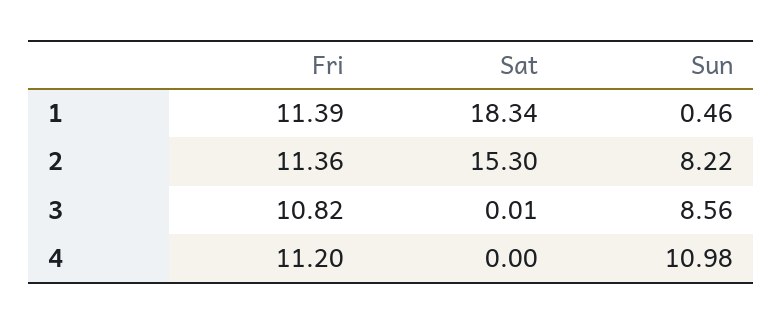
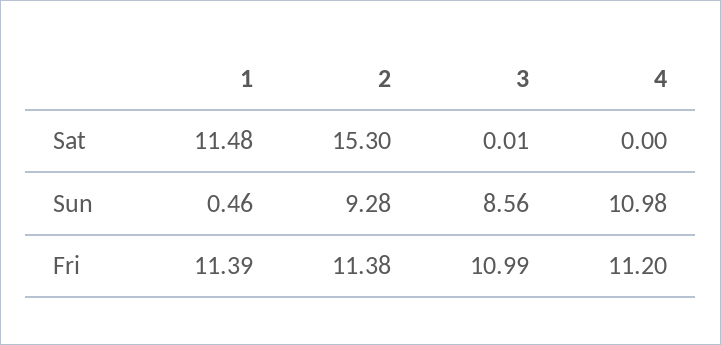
Sat, 1: 18.34 -> 11.48
Fri, 2: 11.36 -> 11.38
Sun, 2: 8.22 -> 9.28
Fri, 3: 10.82 -> 10.99

